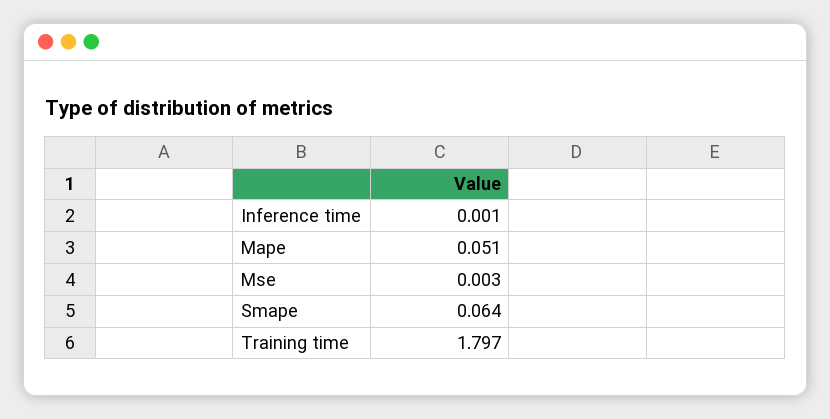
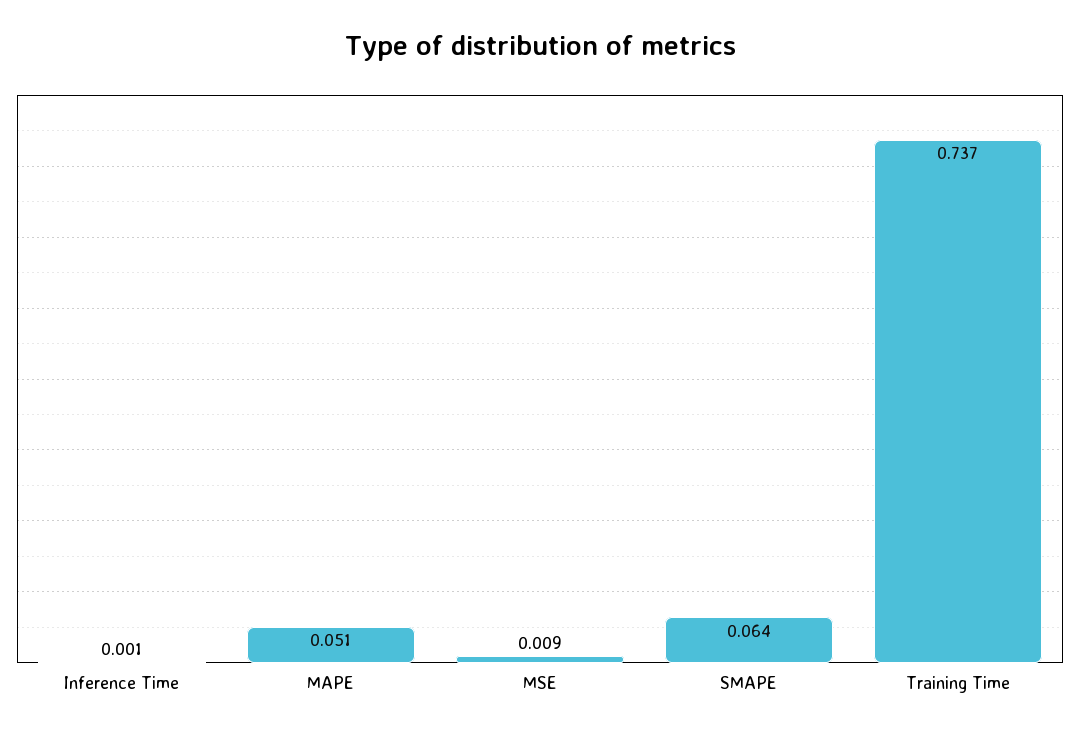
Mse: 0.003 -> 0.009
Training time: 1.797 -> 0.737

